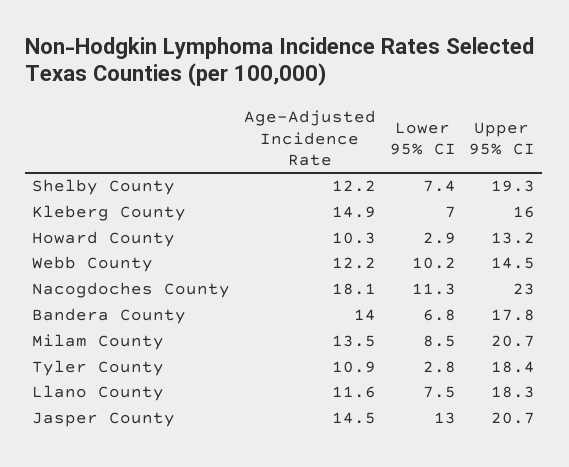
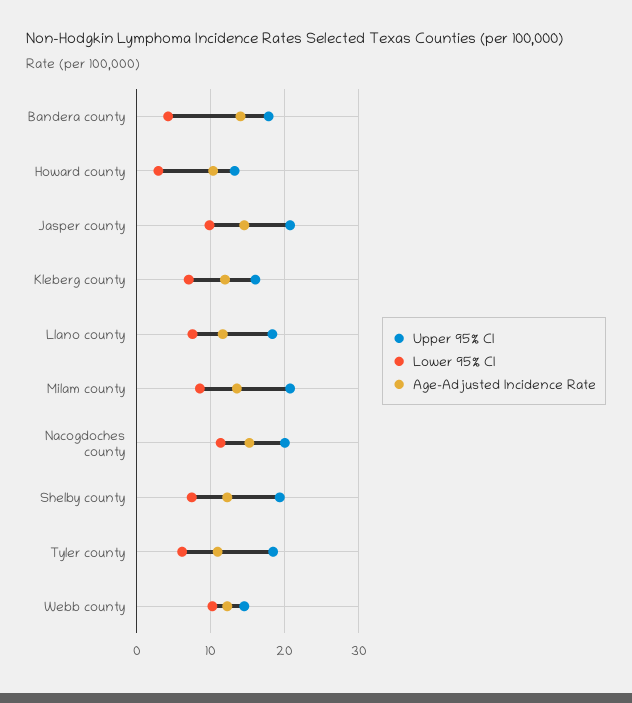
Age-Adjusted Incidence Rate, Kleberg County: 14.9 -> 12
Age-Adjusted Incidence Rate, Nacogdoches County: 18.1 -> 15
Upper 95% CI, Nacogdoches County: 23 -> 20
Lower 95% CI, Bandera County: 6.8 -> 4
Lower 95% CI, Tyler County: 2.8 -> 6
Lower 95% CI, Jasper County: 13 -> 10

